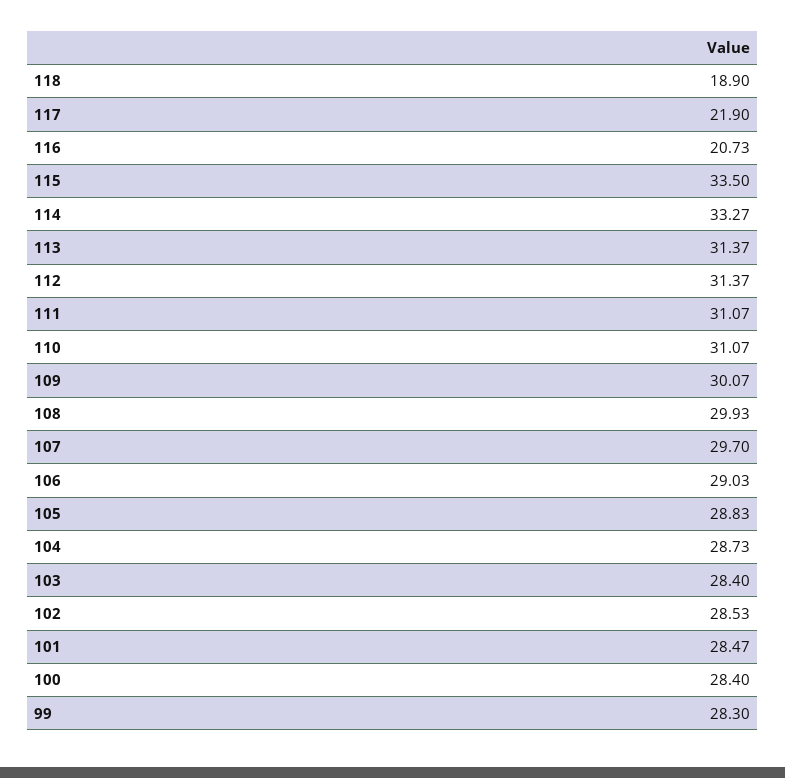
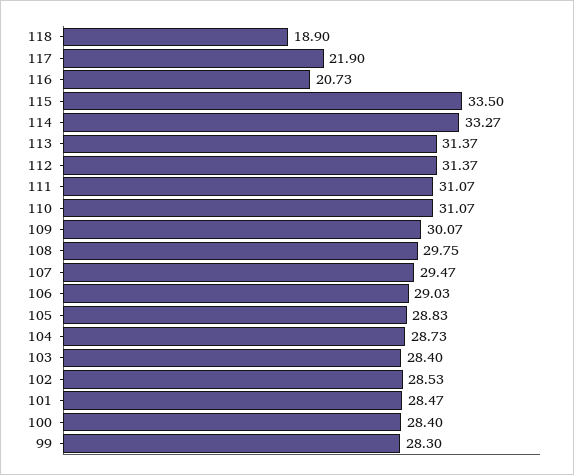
108: 29.93 -> 29.75
107: 29.7 -> 29.47

